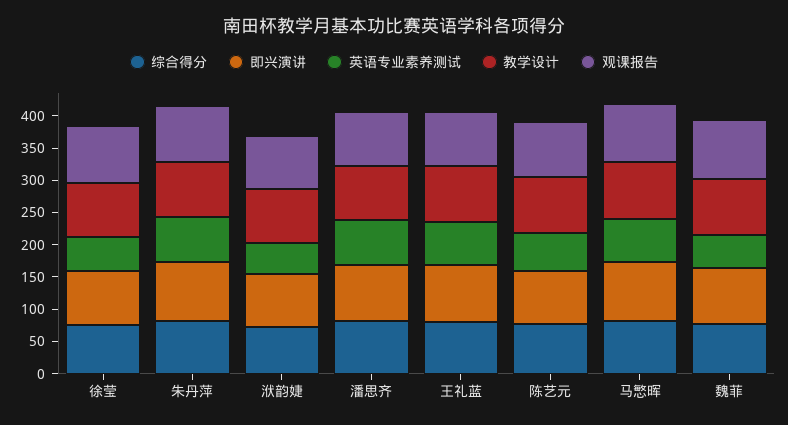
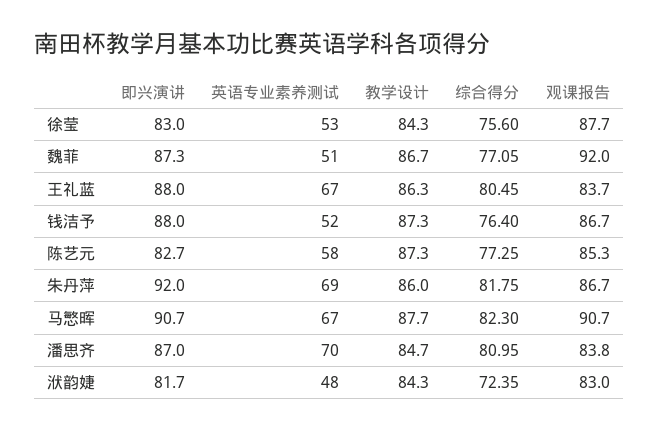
即兴演讲, 钱洁予: none -> 88
英语专业素养测试, 钱洁予: none -> 52
教学设计, 钱洁予: none -> 87.3
综合得分, 钱洁予: none -> 76.4
观课报告, 钱洁予: none -> 86.7

